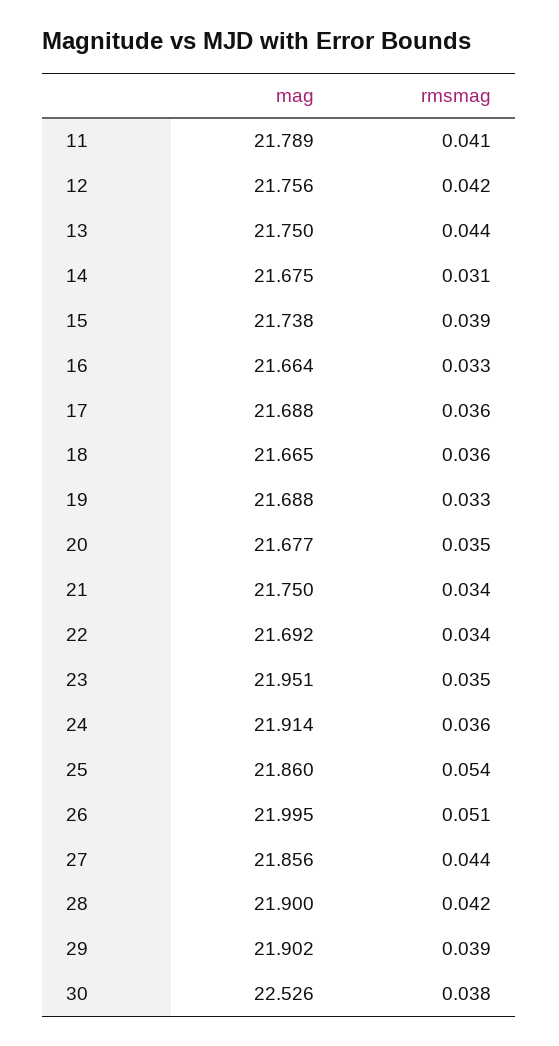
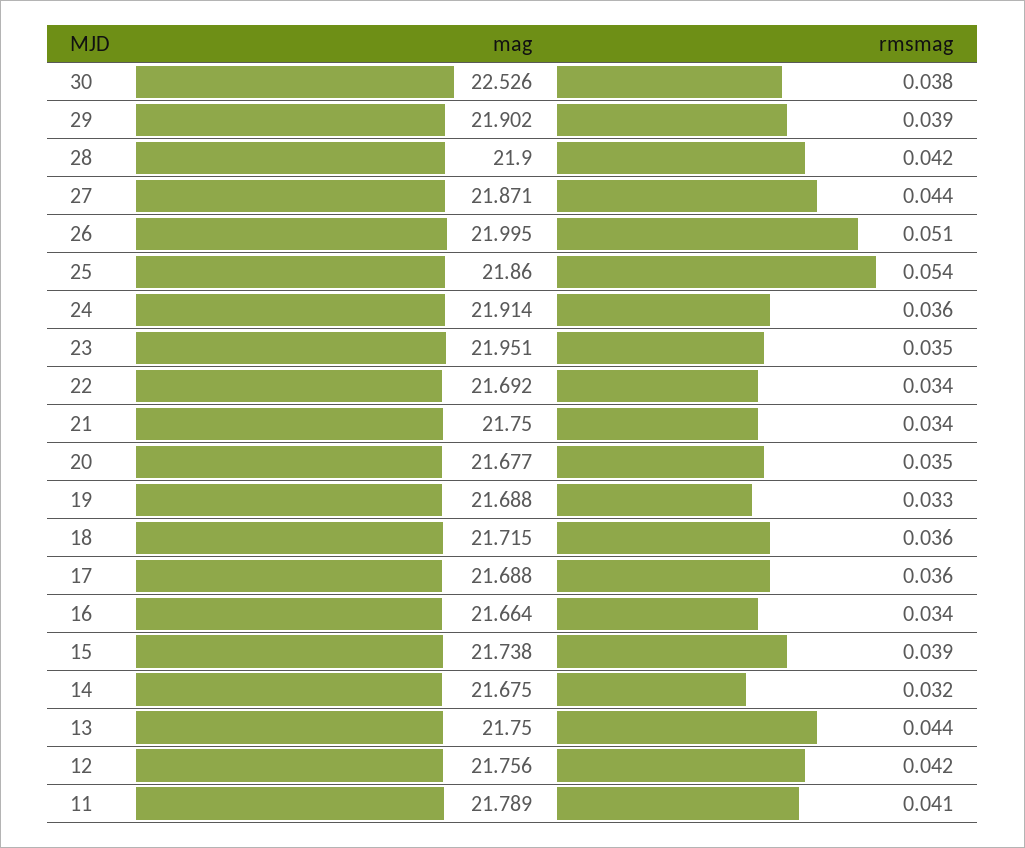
rmsmag, 14: 0.031 -> 0.032
rmsmag, 16: 0.033 -> 0.034
mag, 18: 21.665 -> 21.715
mag, 27: 21.856 -> 21.871

